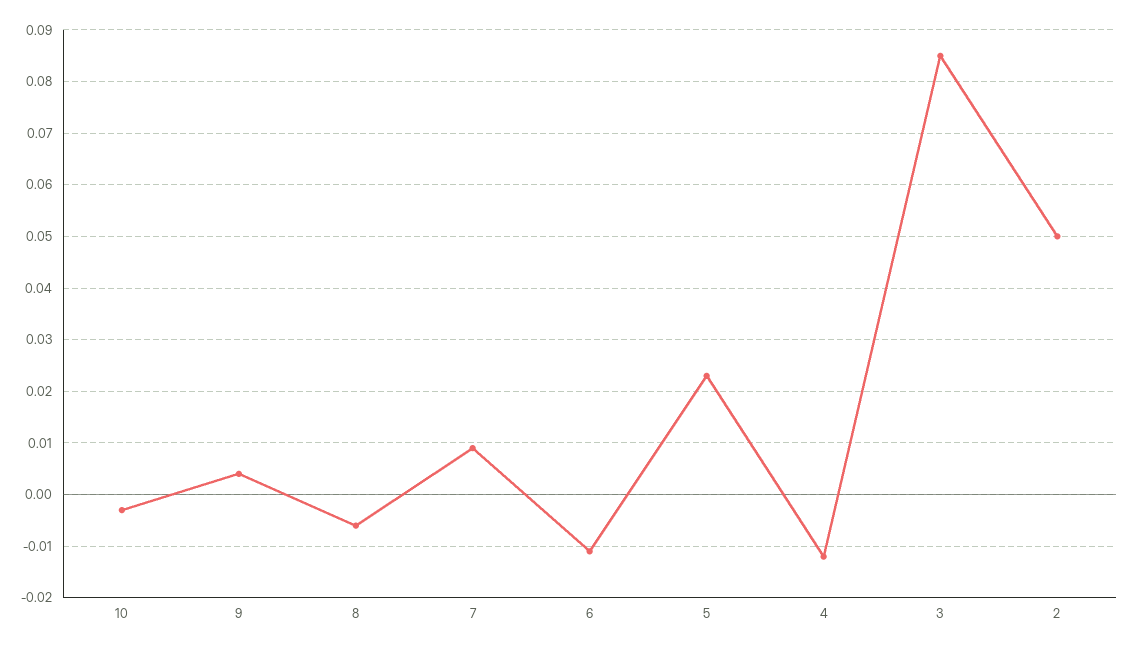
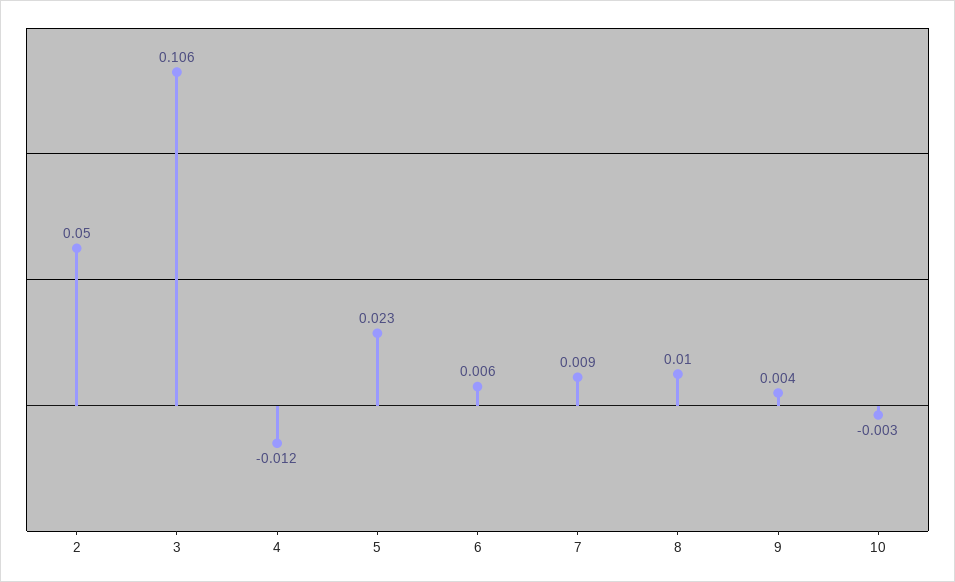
8: -0.005 -> 0.01
6: -0.01 -> 0.006
3: 0.085 -> 0.106

